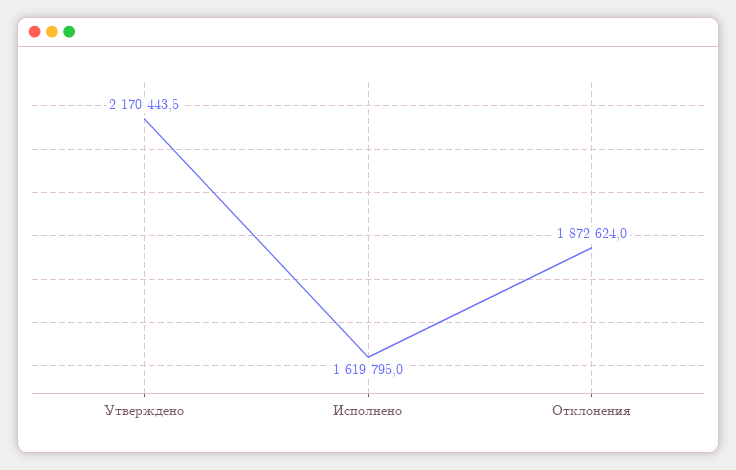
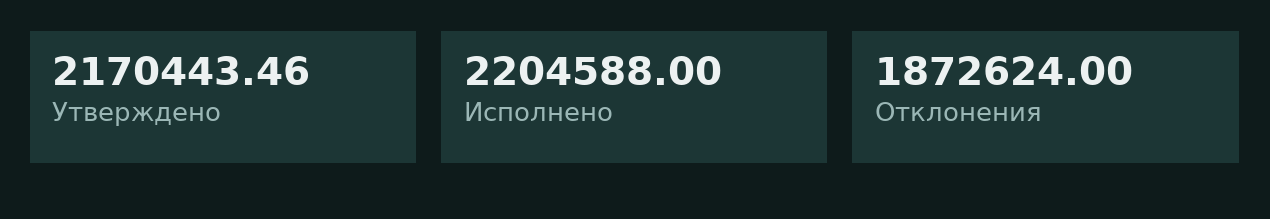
Исполнено: 1619795 -> 2204588

